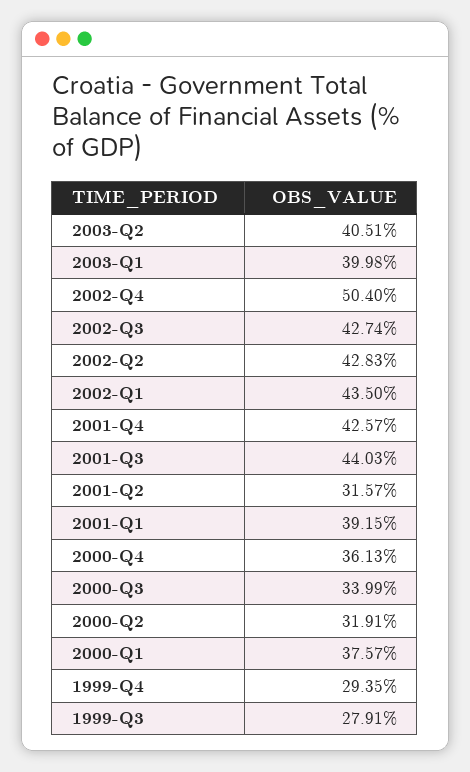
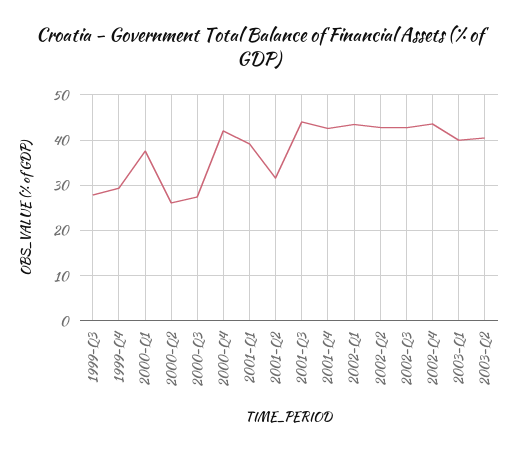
2002-Q4: 50.4 -> 44
2000-Q4: 36.13 -> 42
2000-Q3: 33.99 -> 28
2000-Q2: 31.91 -> 26

